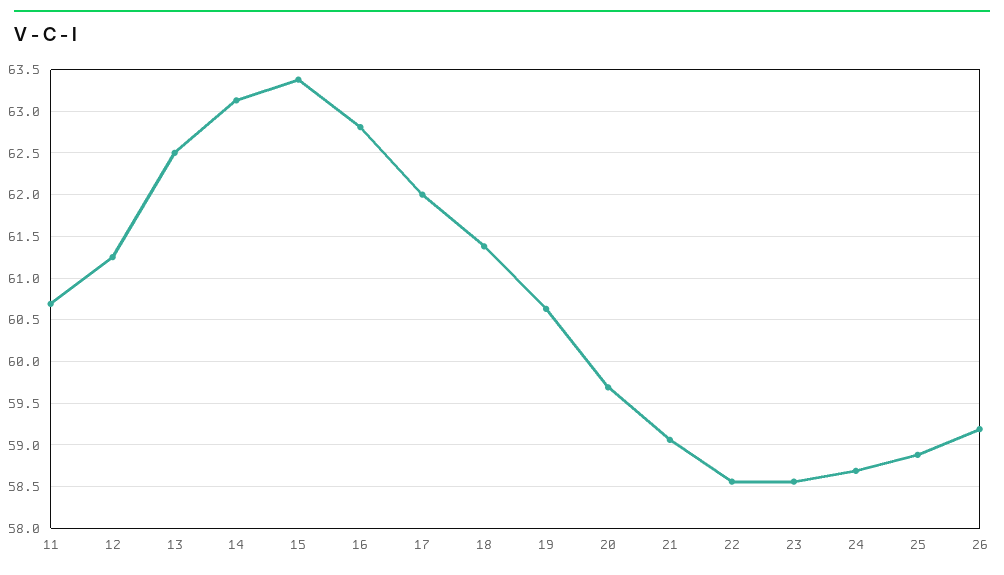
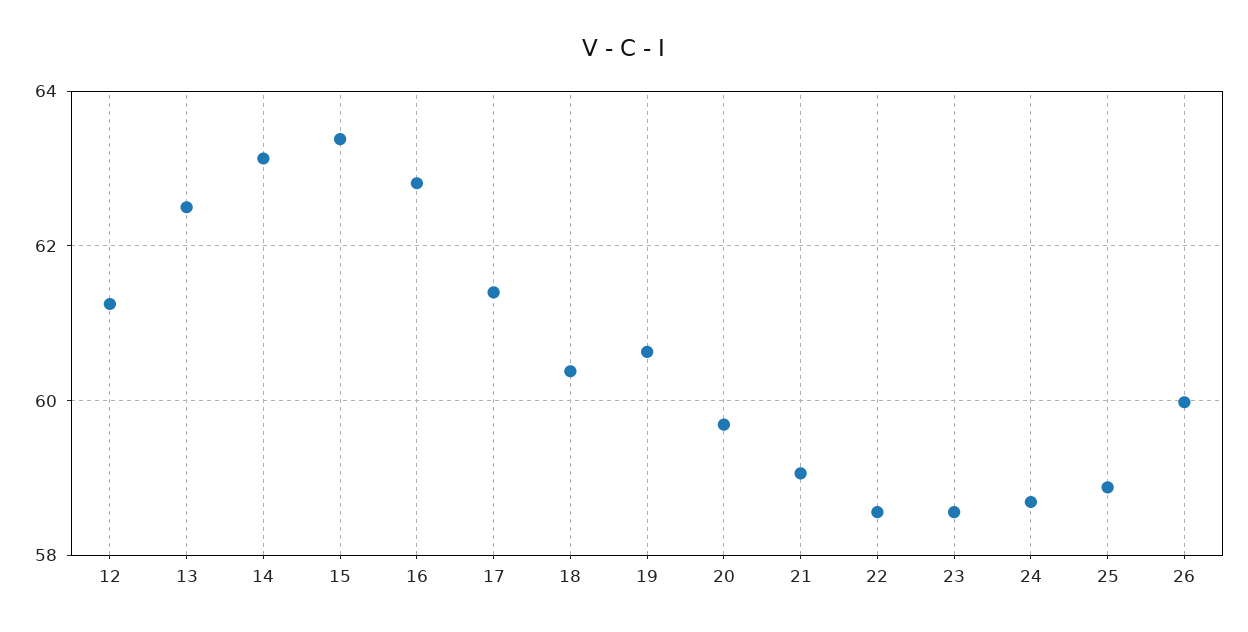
11: 60.7 -> none
17: 62 -> 61.4
18: 61.4 -> 60.4
26: 59.2 -> 60

